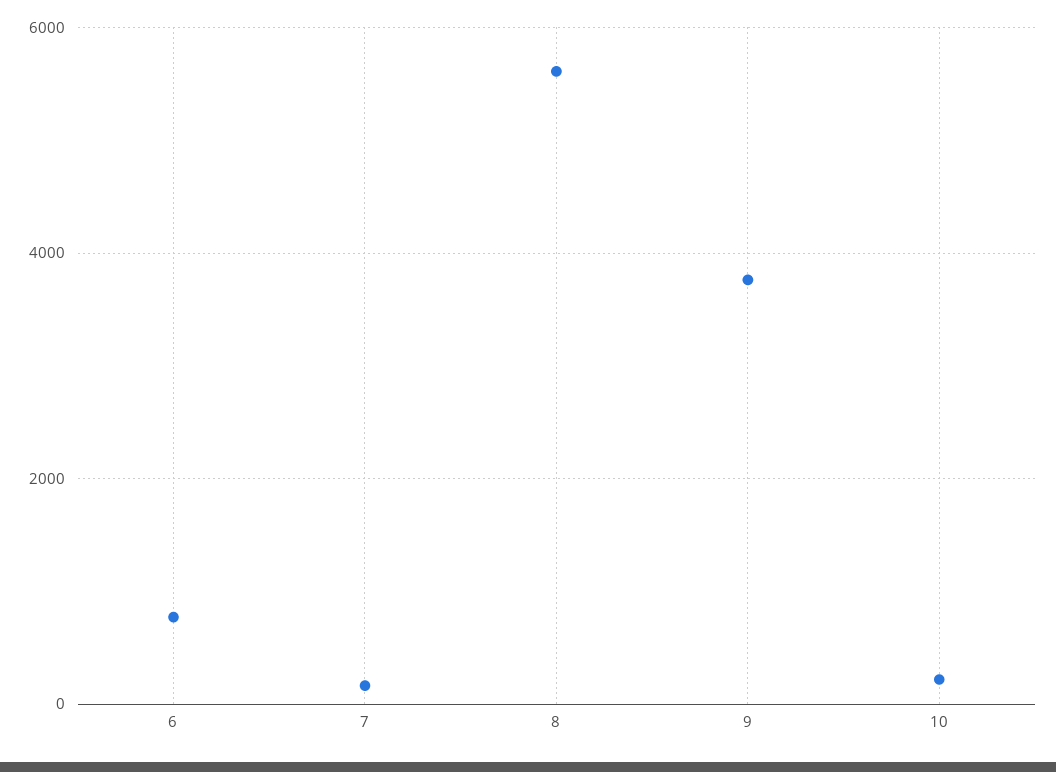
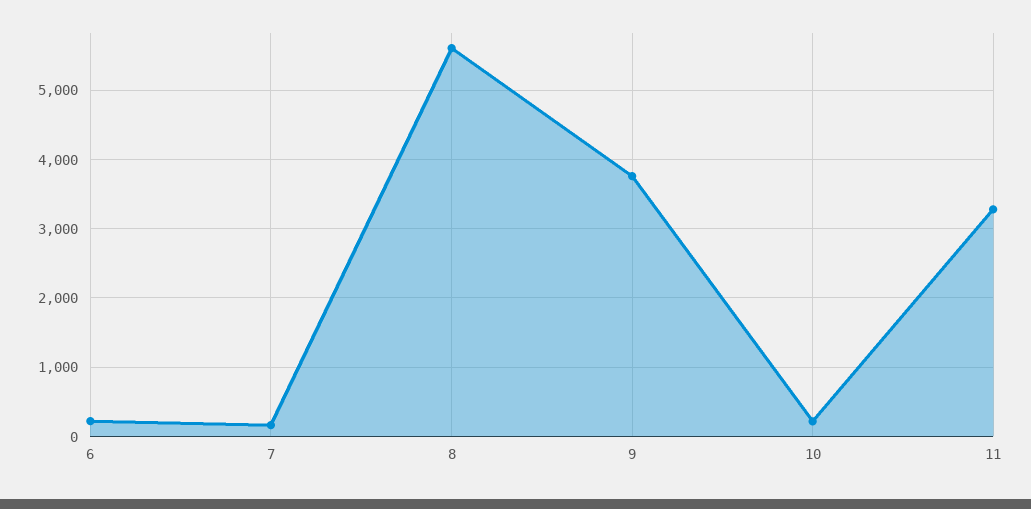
6: 800 -> 200
11: none -> 3300

